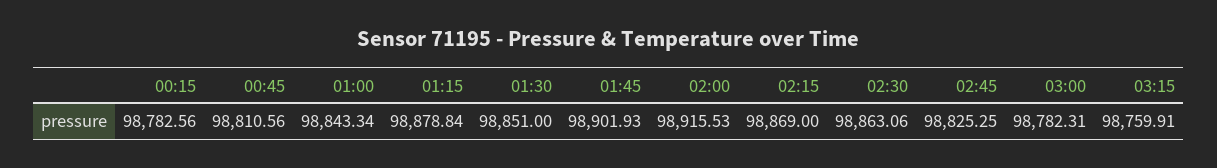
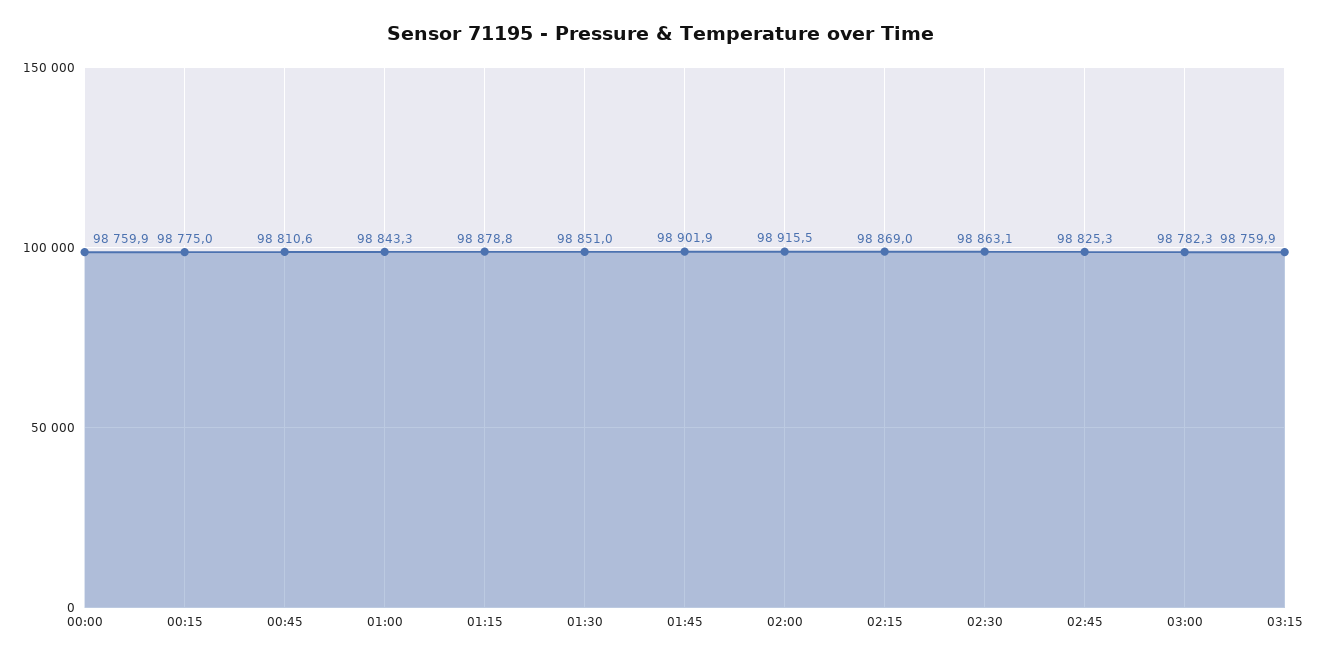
00:15: 98782.56 -> 98775
00:00: none -> 98759.9

